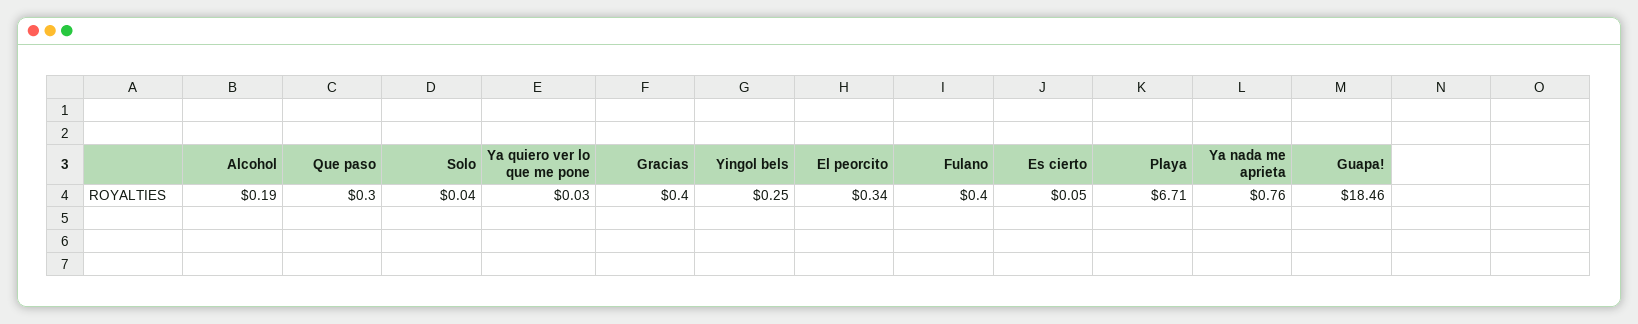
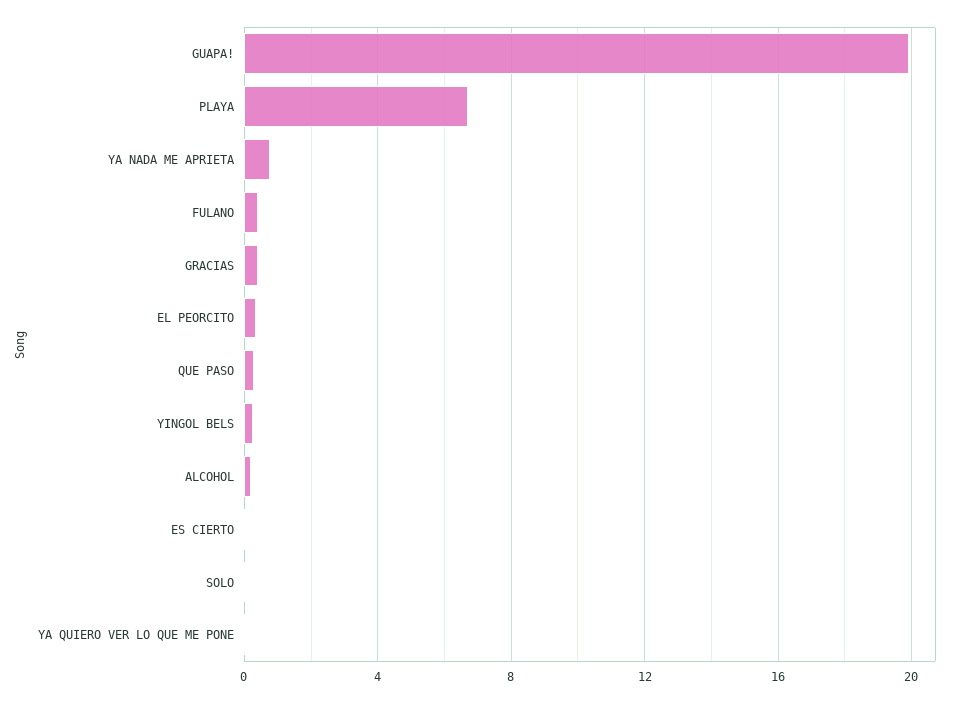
Guapa!: 18.46 -> 20

